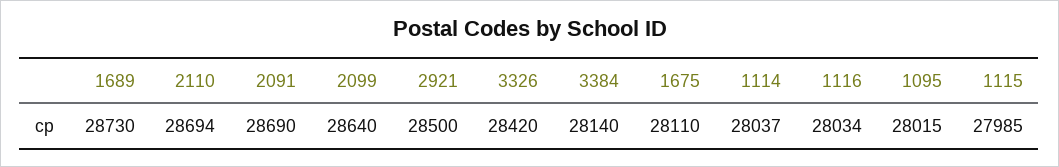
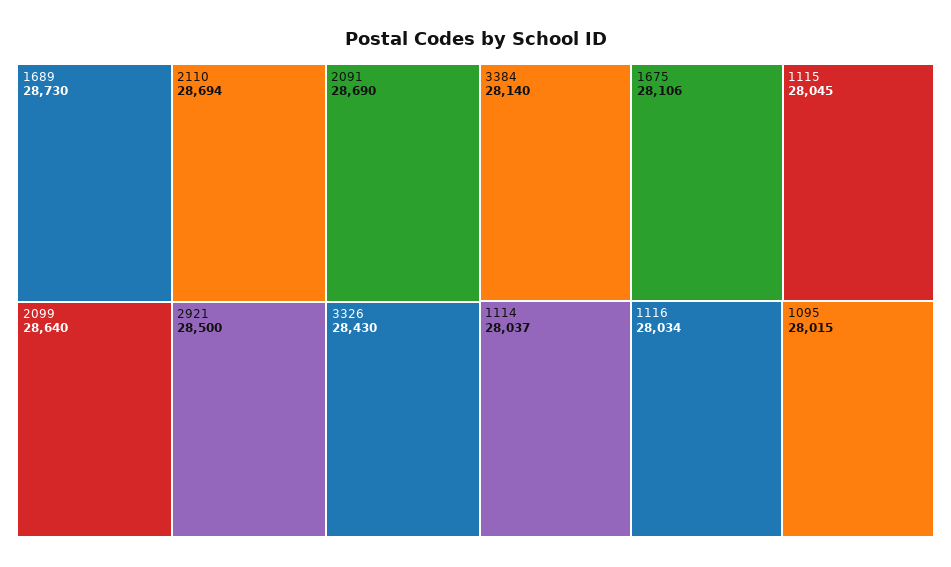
3326: 28420 -> 28430
1675: 28110 -> 28106
1115: 27985 -> 28045

